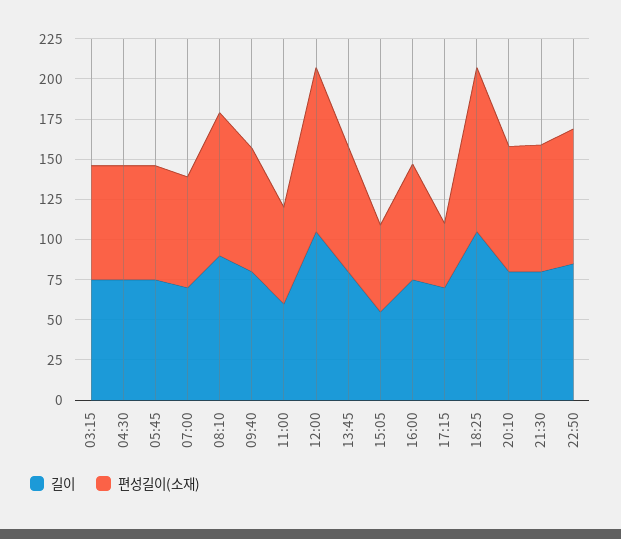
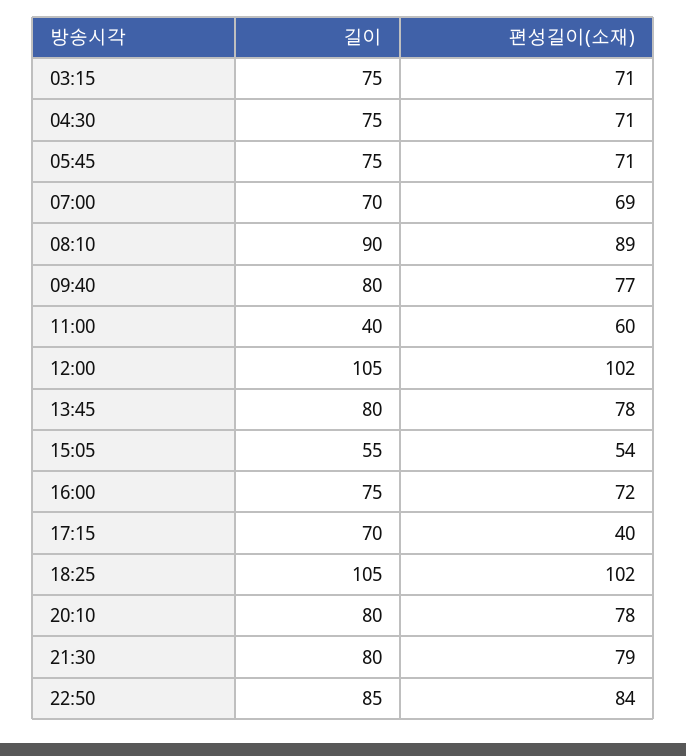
길이, 11:00: 60 -> 40

